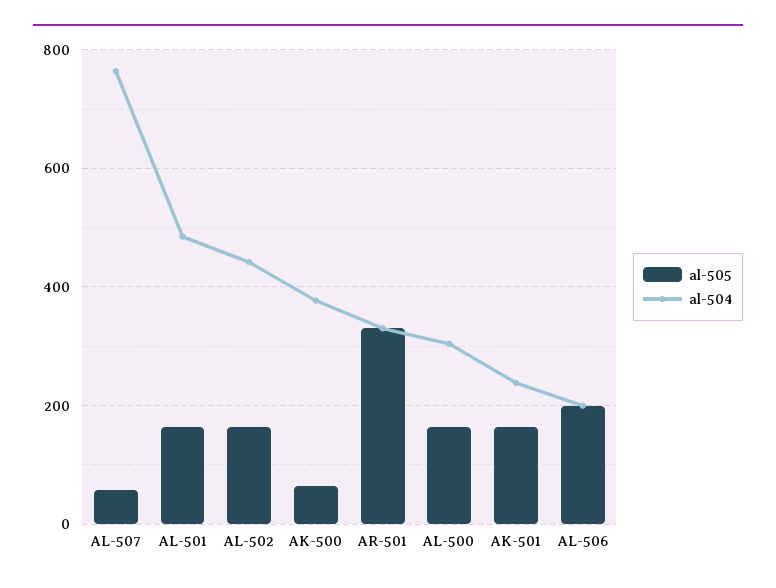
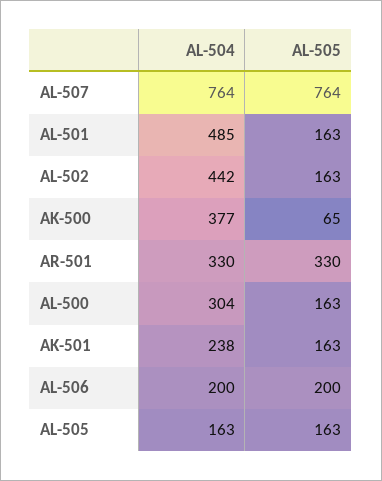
al-505, AL-507: 60 -> 764
al-504, AL-505: none -> 163
al-505, AL-505: none -> 163

